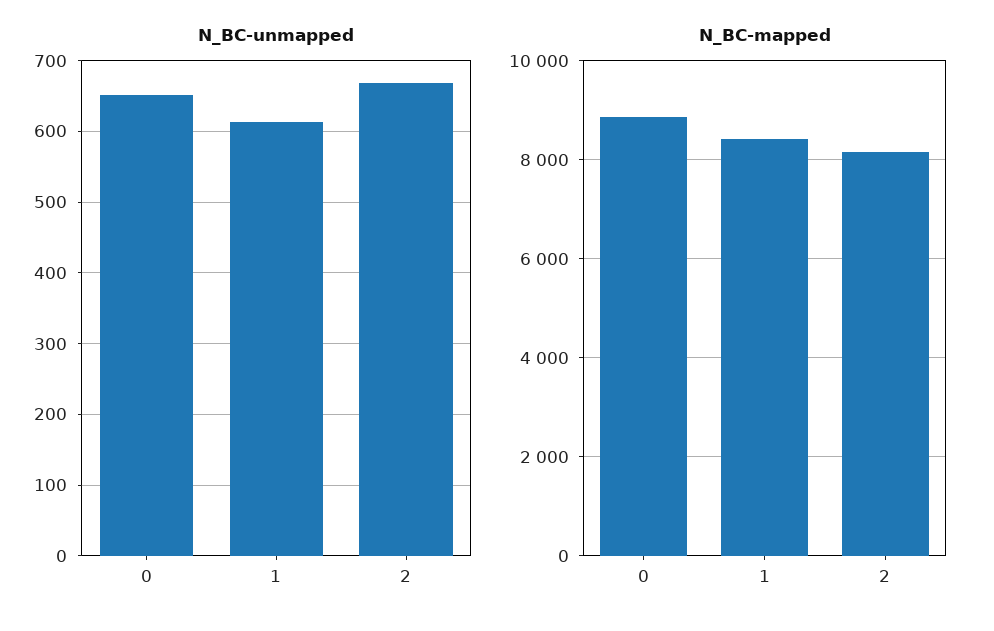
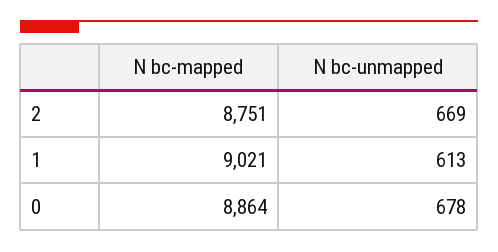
N_BC-unmapped, 0: 650 -> 678
N_BC-mapped, 1: 8400 -> 9021
N_BC-mapped, 2: 8200 -> 8751

